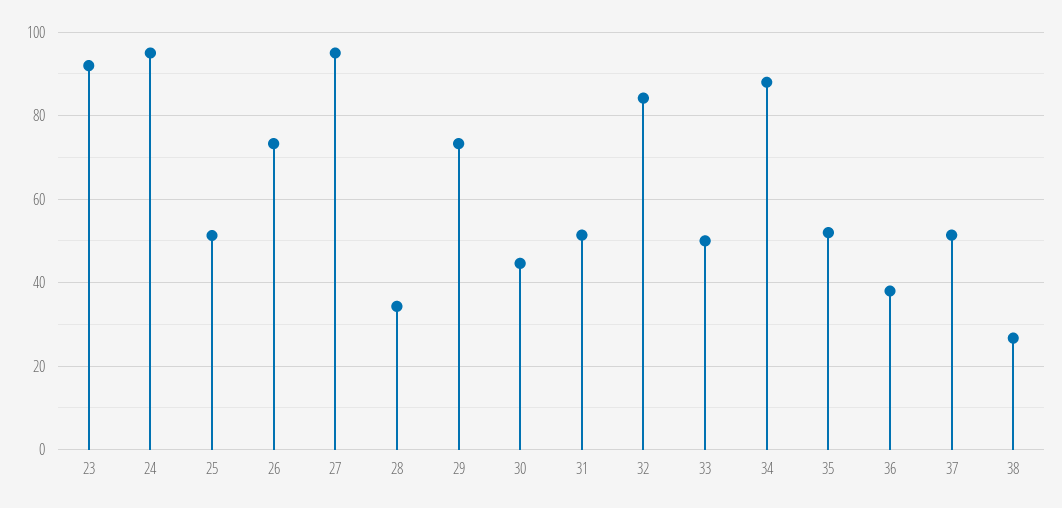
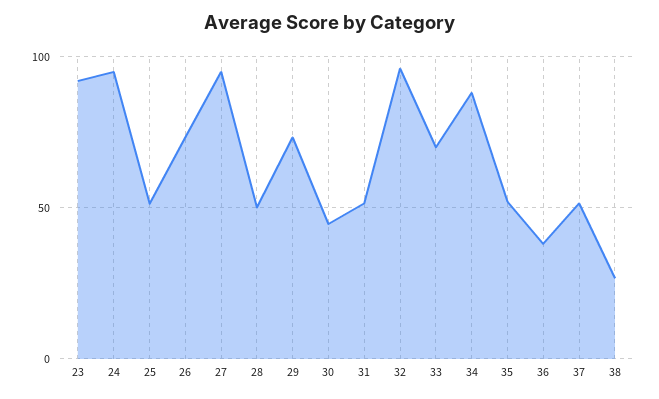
28: 34 -> 50
32: 84 -> 95
33: 50 -> 70

